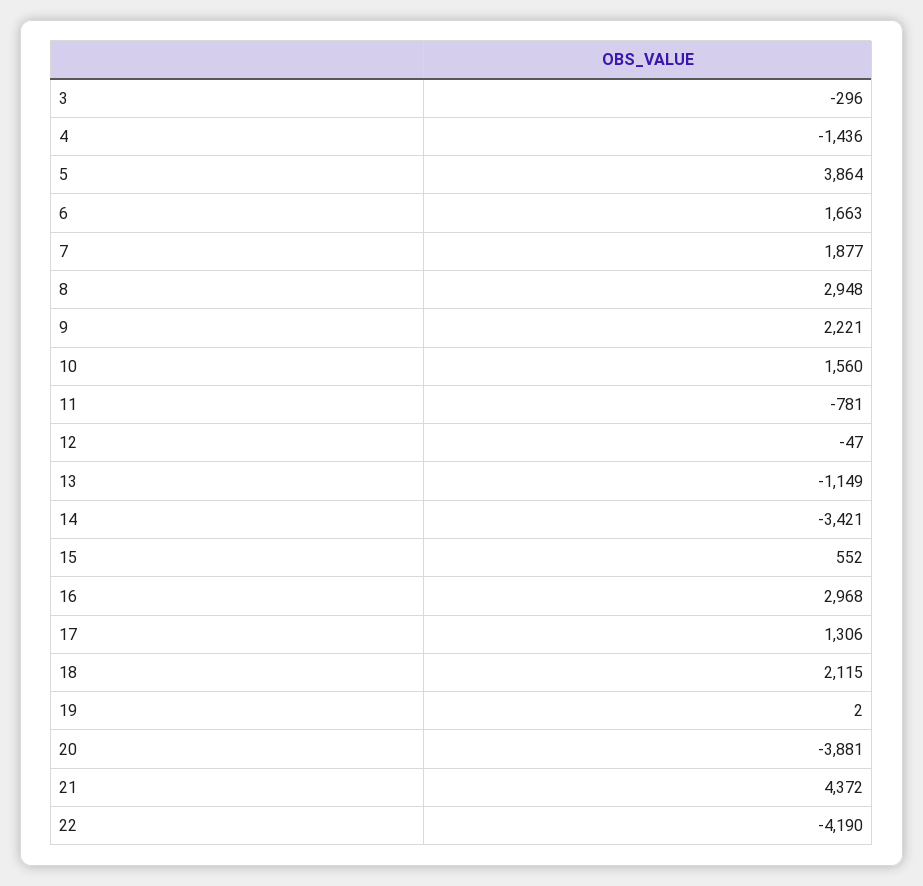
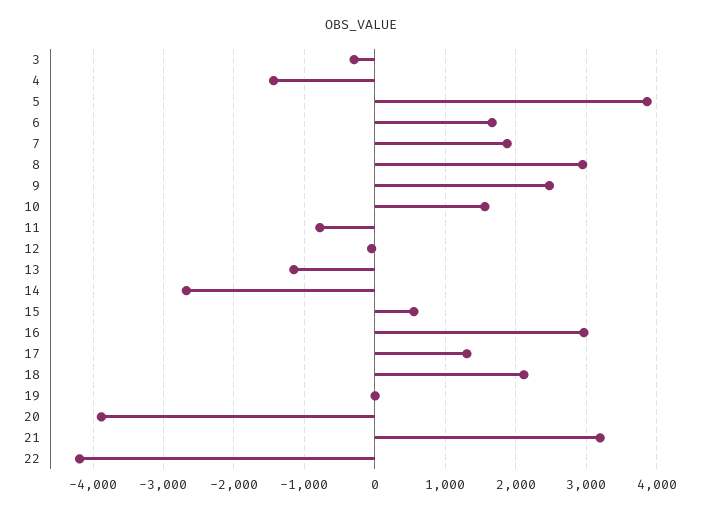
9: 2221 -> 2500
14: -3421 -> -2700
21: 4372 -> 3200

